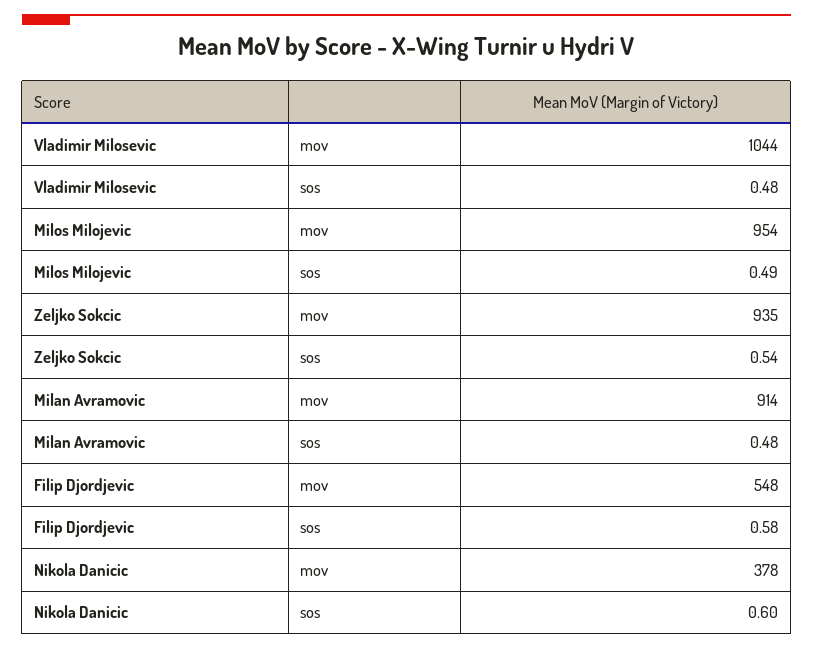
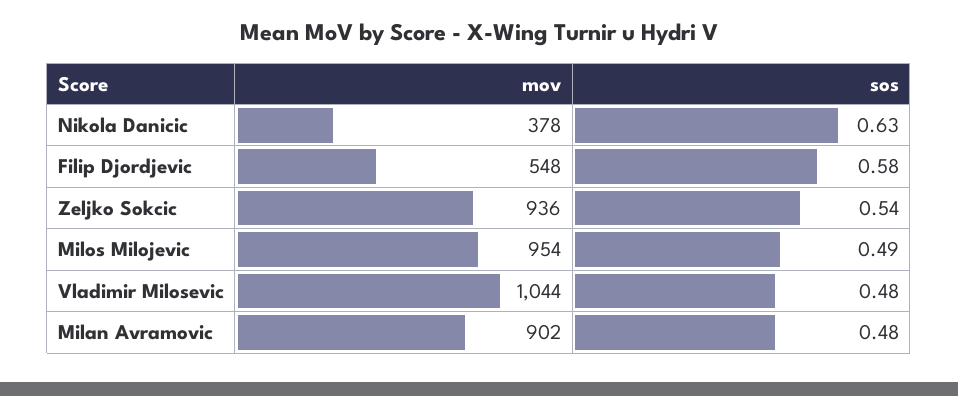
Zeljko Sokcic, mov: 935 -> 936
Milan Avramovic, mov: 914 -> 902
Nikola Danicic, sos: 0.6 -> 0.63

